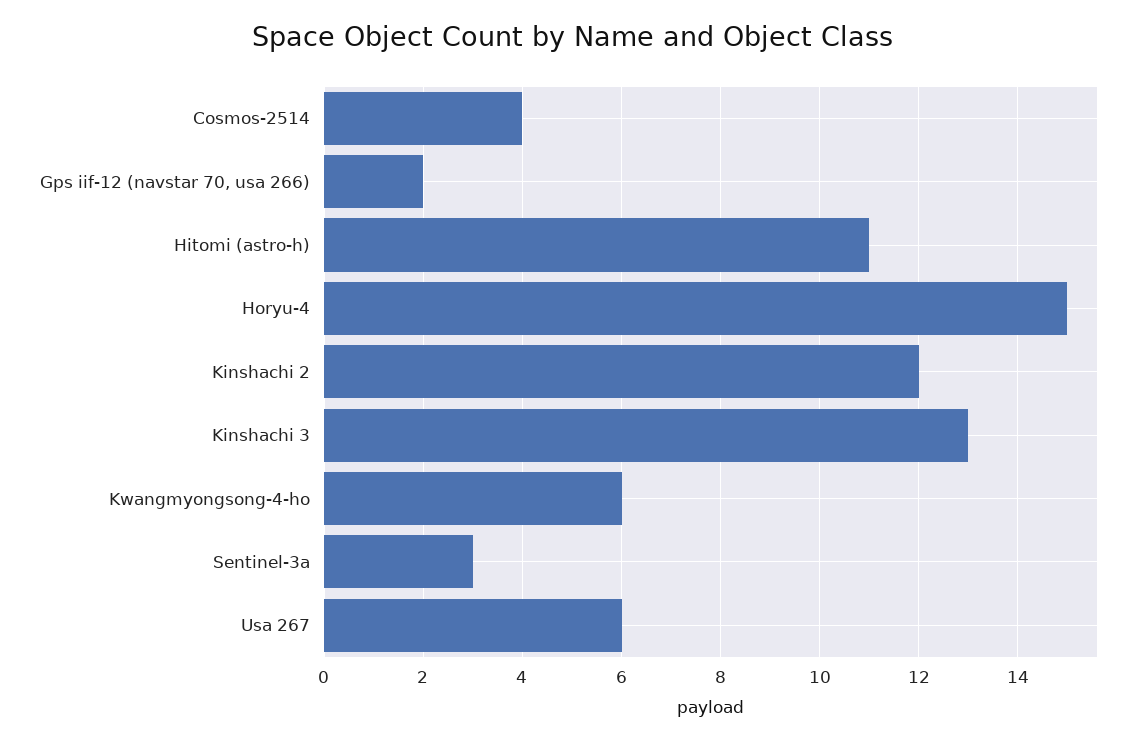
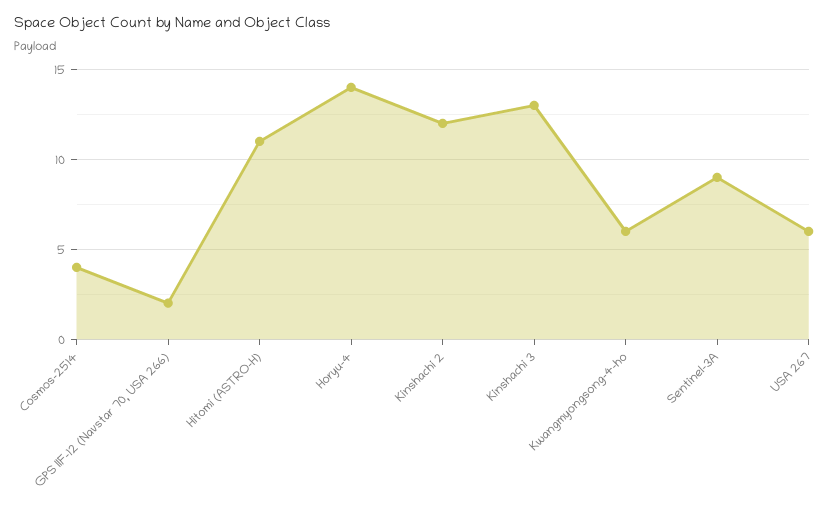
Horyu-4: 15 -> 14
Sentinel-3a: 3 -> 9

